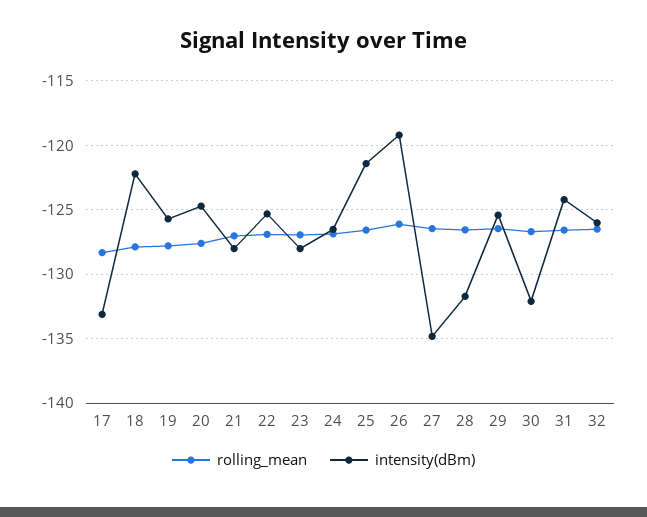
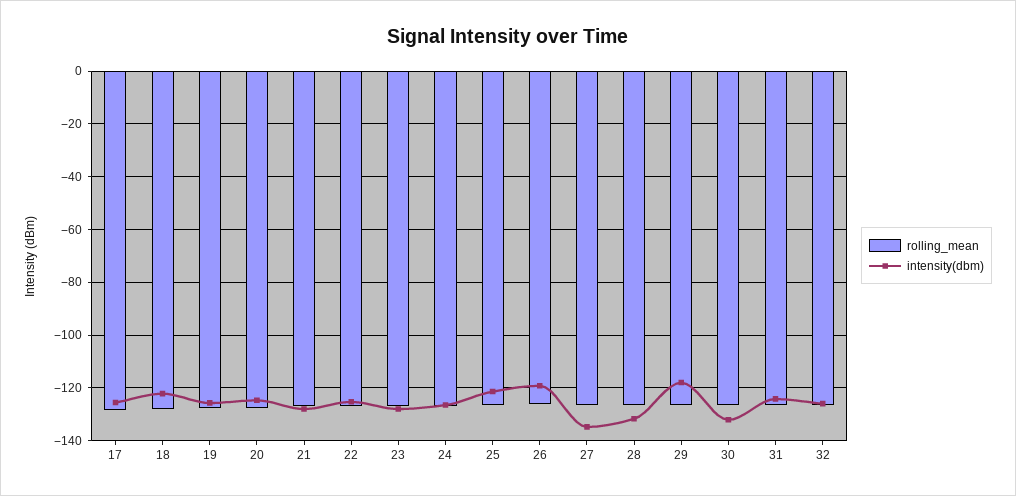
intensity(dBm), 17: -133 -> -125
intensity(dBm), 29: -125.5 -> -117.5

